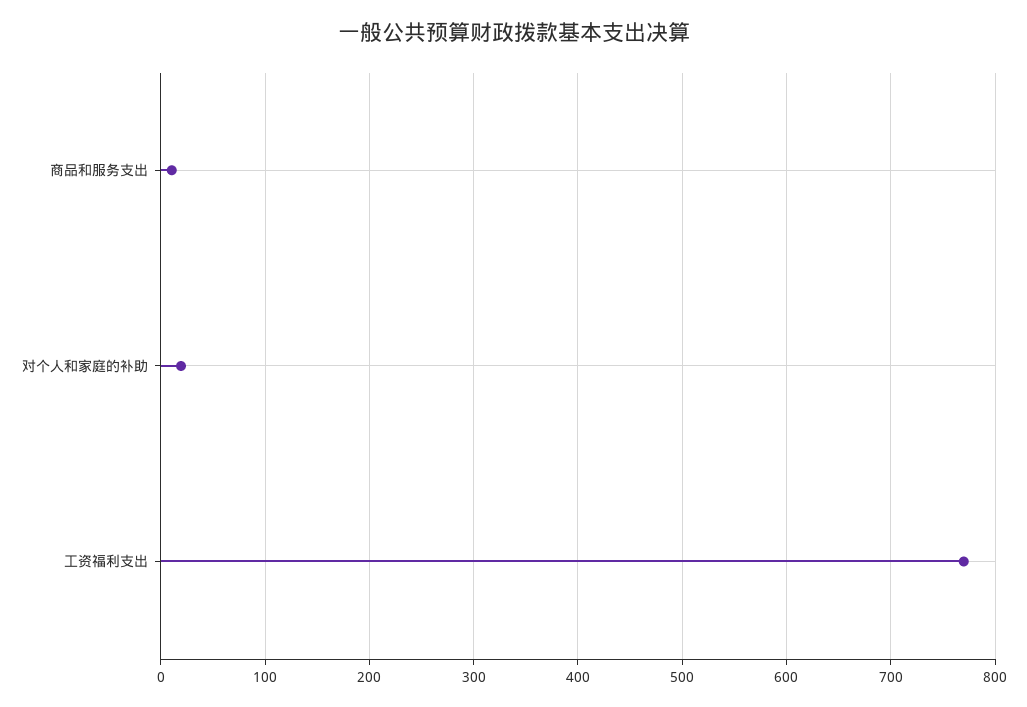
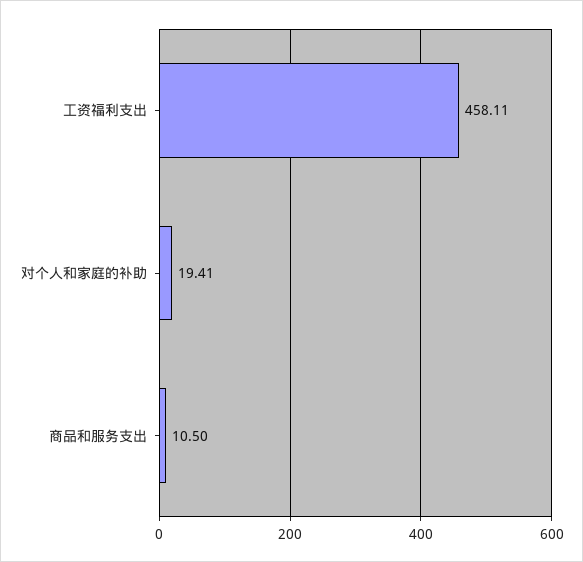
工资福利支出: 770 -> 458.11

